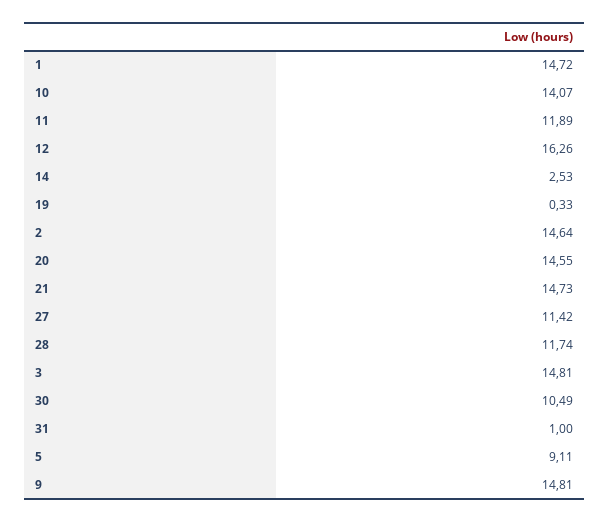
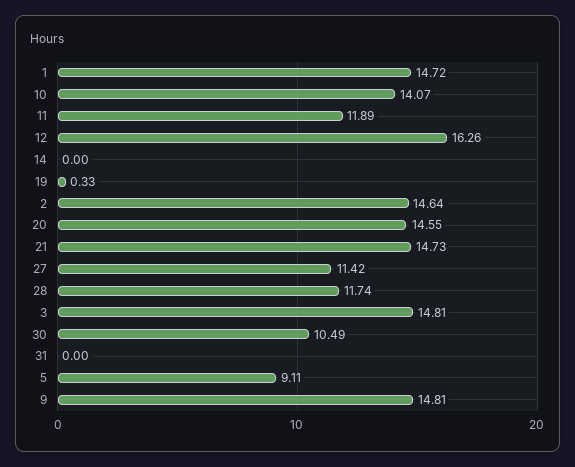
14: 2.53 -> 0
31: 1 -> 0

